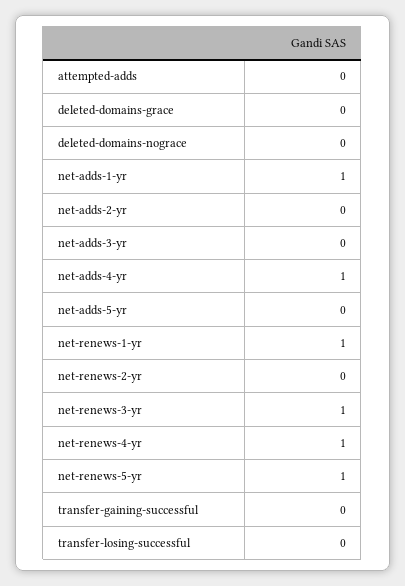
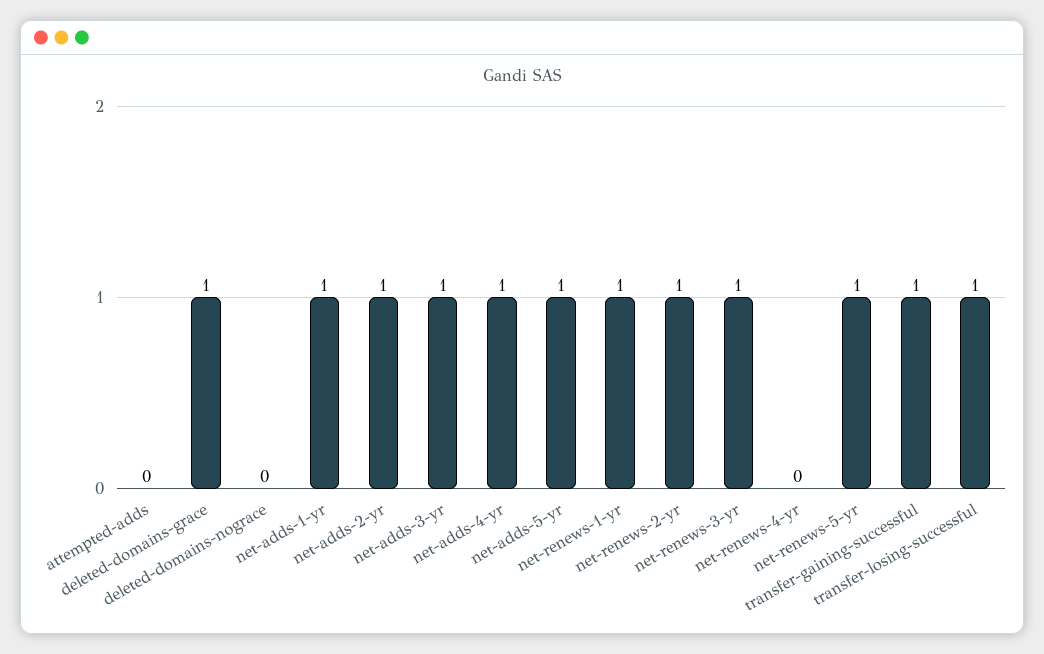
deleted-domains-grace: 0 -> 1
net-adds-2-yr: 0 -> 1
net-adds-3-yr: 0 -> 1
net-adds-5-yr: 0 -> 1
net-renews-2-yr: 0 -> 1
net-renews-4-yr: 1 -> 0
transfer-gaining-successful: 0 -> 1
transfer-losing-successful: 0 -> 1

